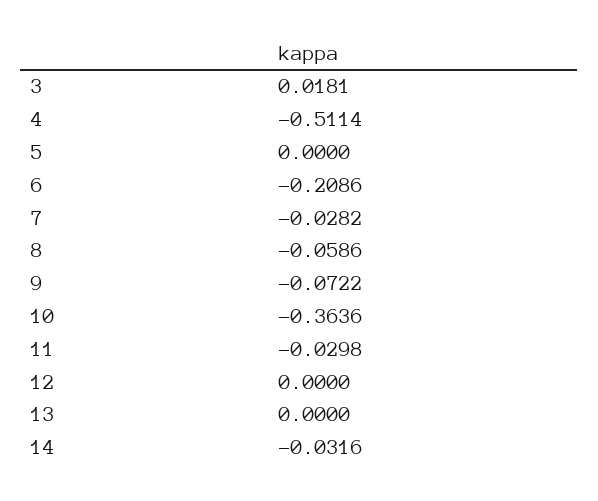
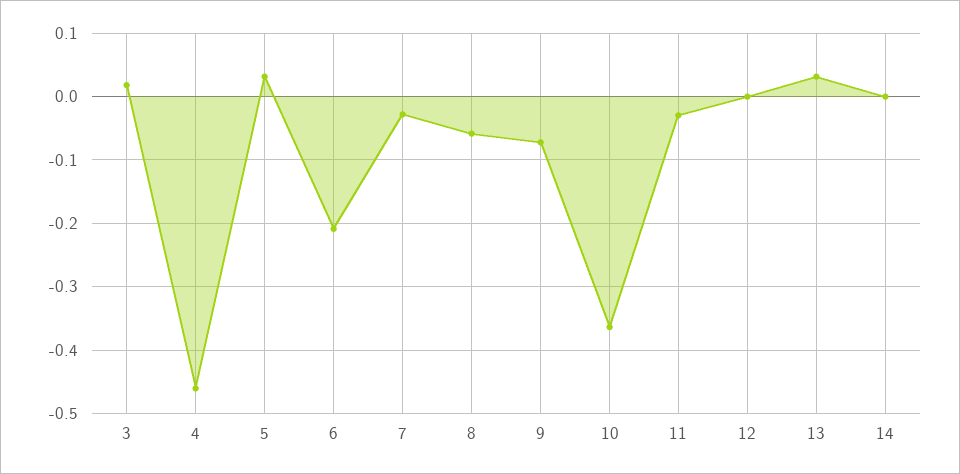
4: -0.5114 -> -0.46
5: 0 -> 0.03
13: 0 -> 0.03
14: -0.0316 -> 0

